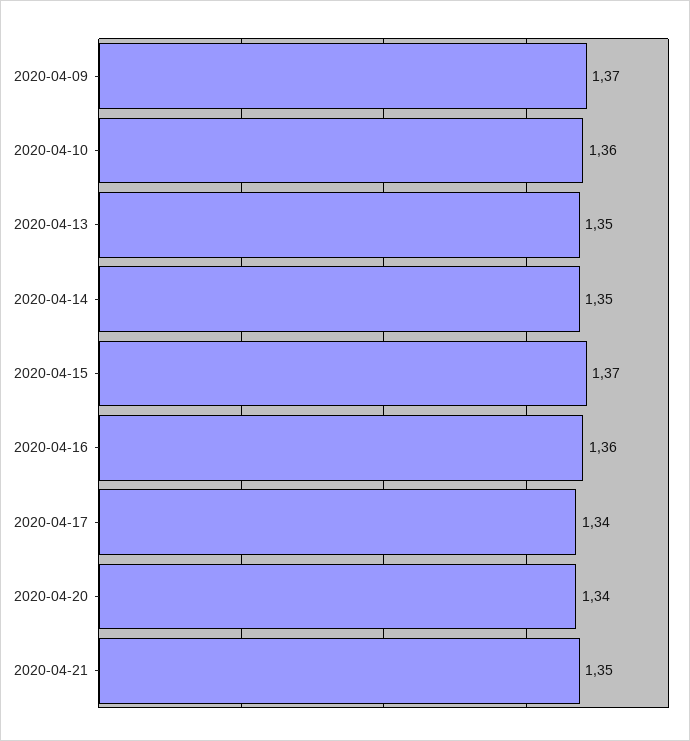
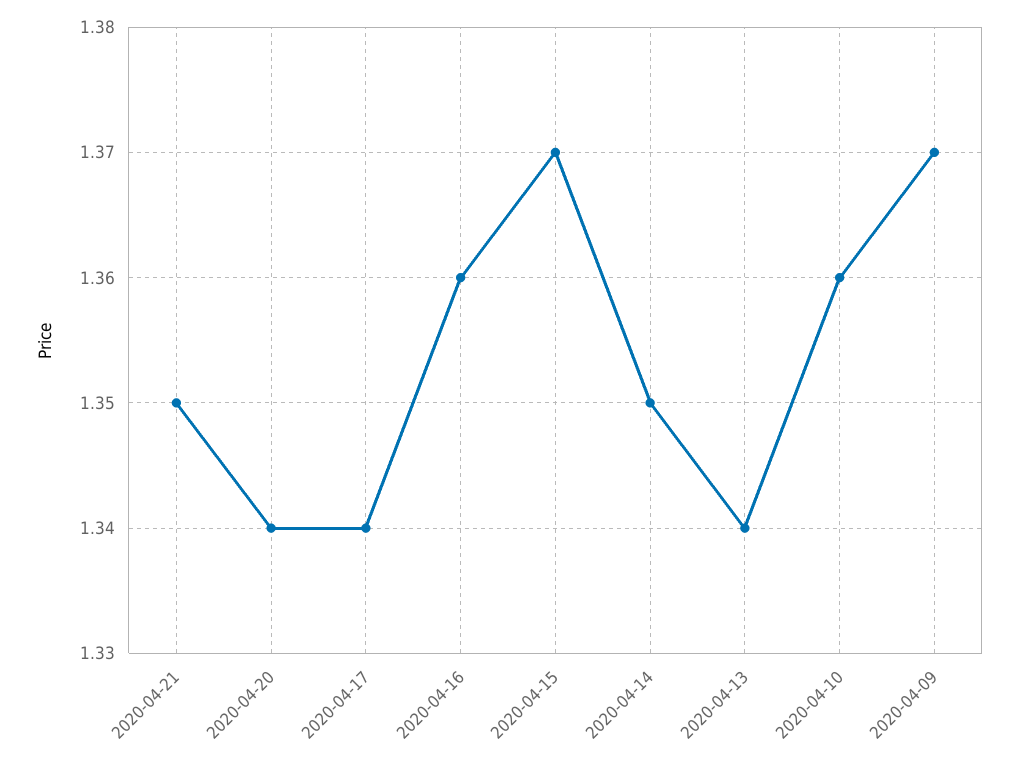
2020-04-13: 1.35 -> 1.34

